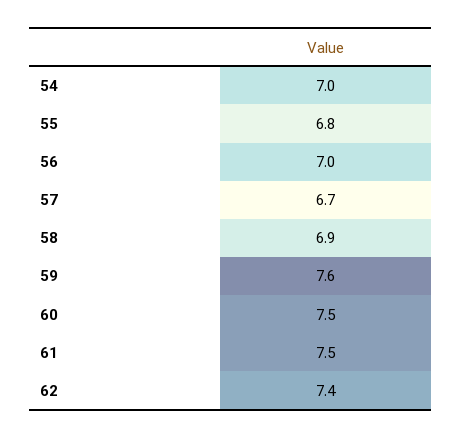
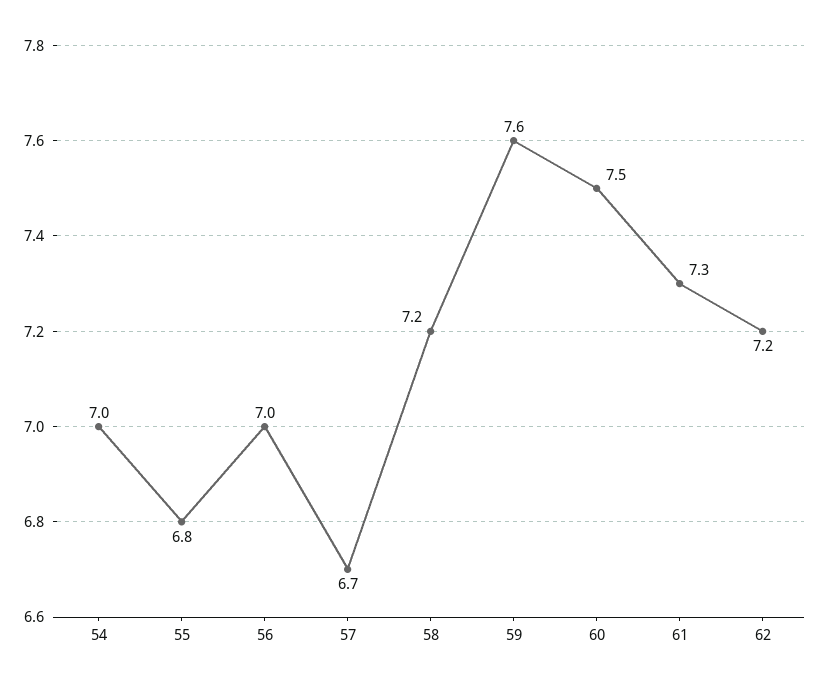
58: 6.9 -> 7.2
61: 7.5 -> 7.3
62: 7.4 -> 7.2

